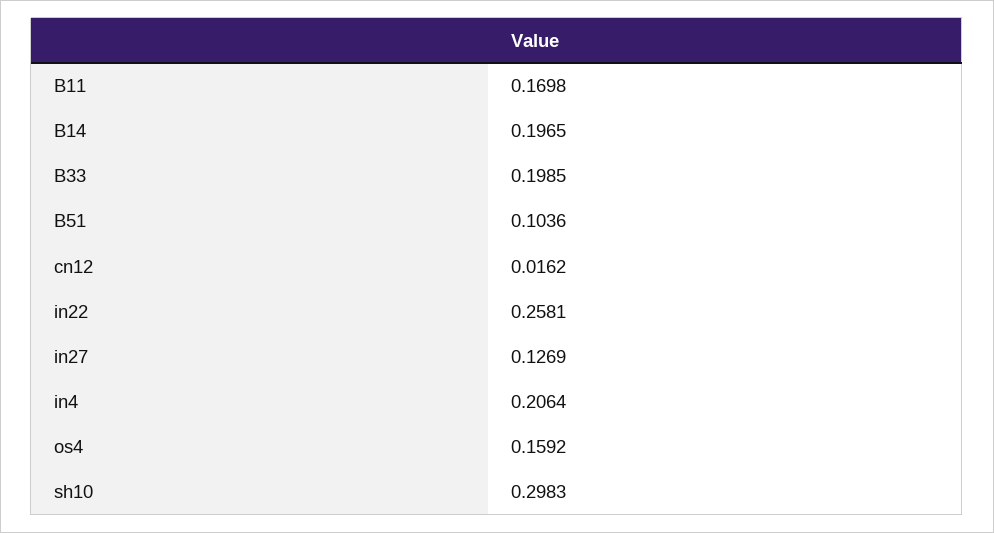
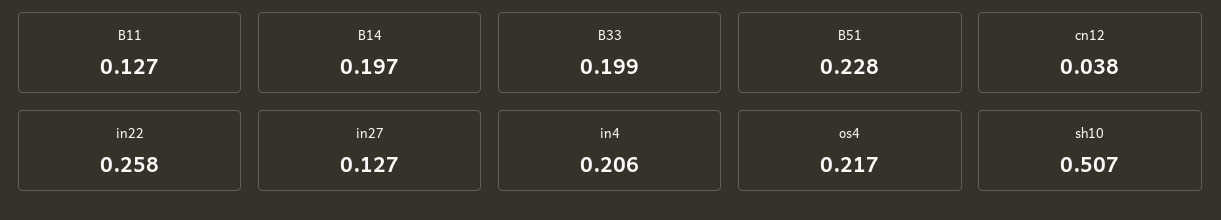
B11: 0.1698 -> 0.127
B51: 0.1036 -> 0.228
cn12: 0.0162 -> 0.038
os4: 0.1592 -> 0.217
sh10: 0.2983 -> 0.507

